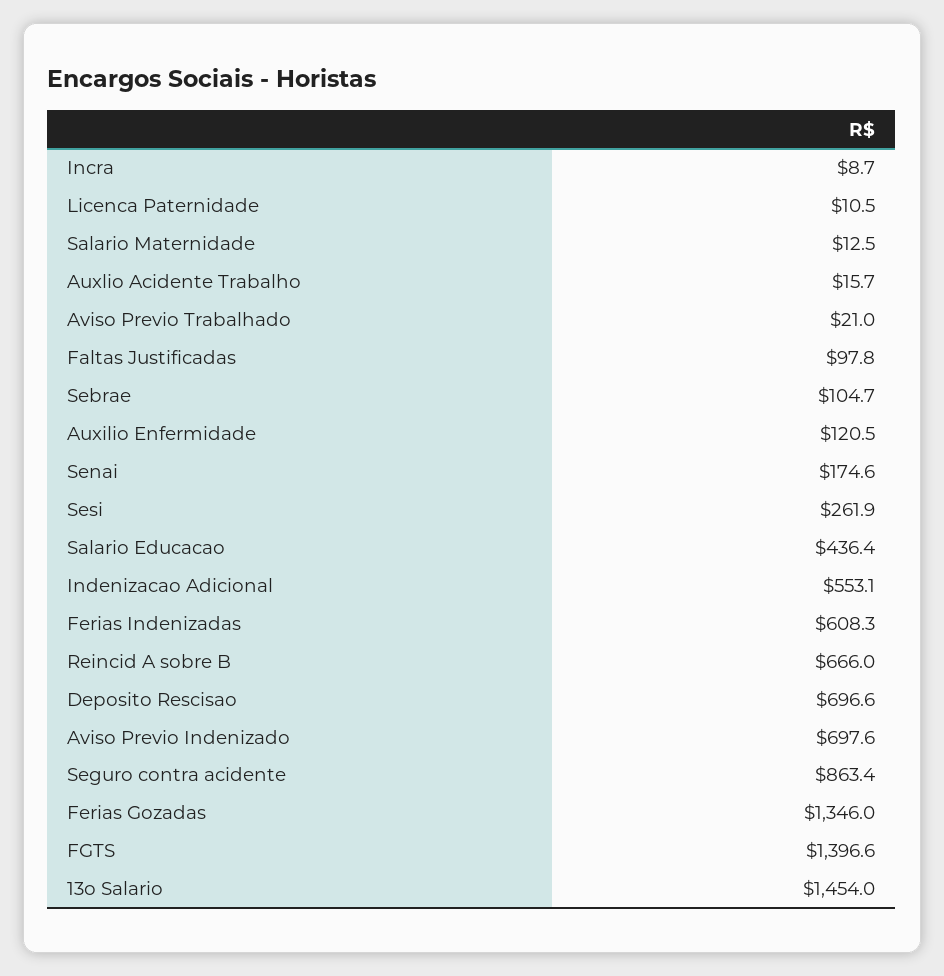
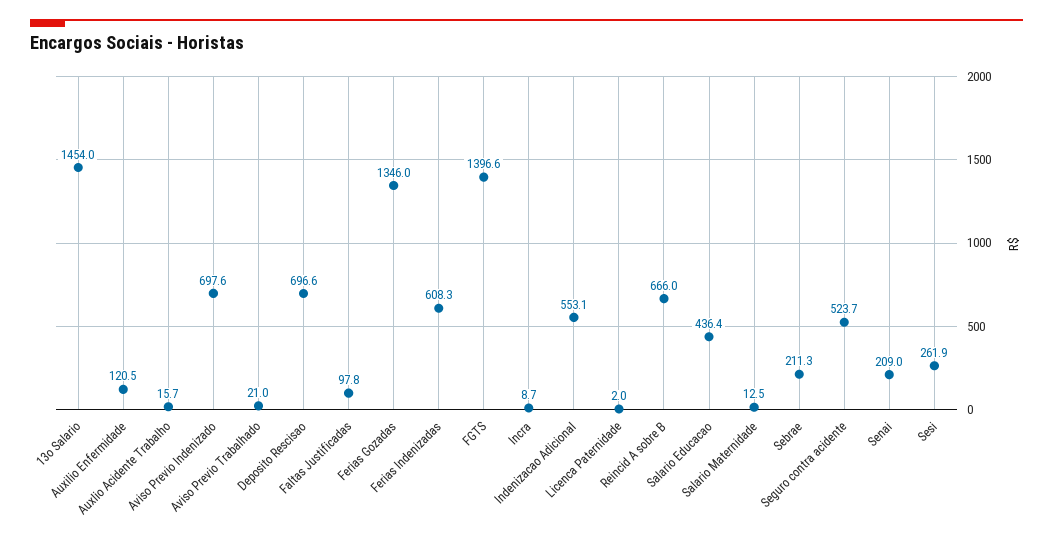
Licenca Paternidade: 10.5 -> 2
Sebrae: 104.7 -> 211.3
Senai: 174.6 -> 209
Seguro contra acidente: 863.4 -> 523.7

